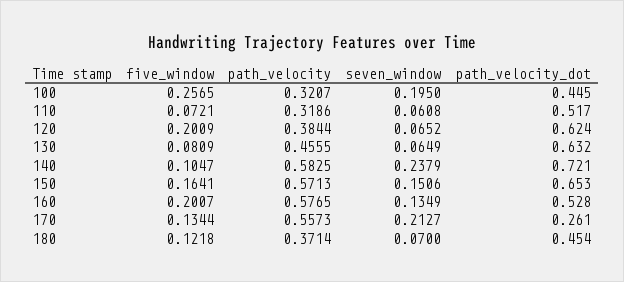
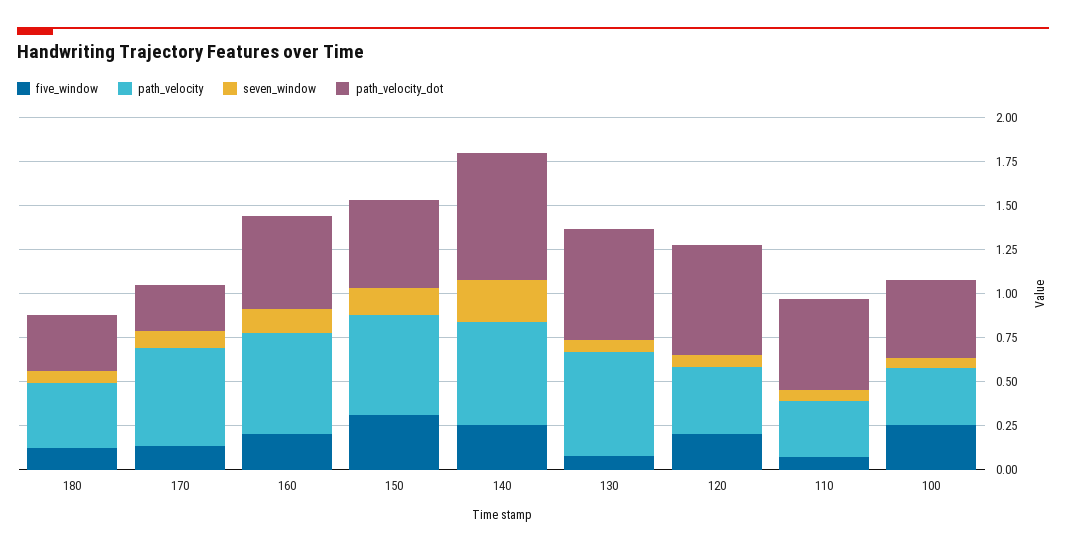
seven_window, 100: 0.195 -> 0.05
path_velocity, 130: 0.4555 -> 0.6
five_window, 140: 0.1047 -> 0.25
five_window, 150: 0.1641 -> 0.3
path_velocity_dot, 150: 0.653 -> 0.5
seven_window, 170: 0.2127 -> 0.1
path_velocity_dot, 180: 0.454 -> 0.3

